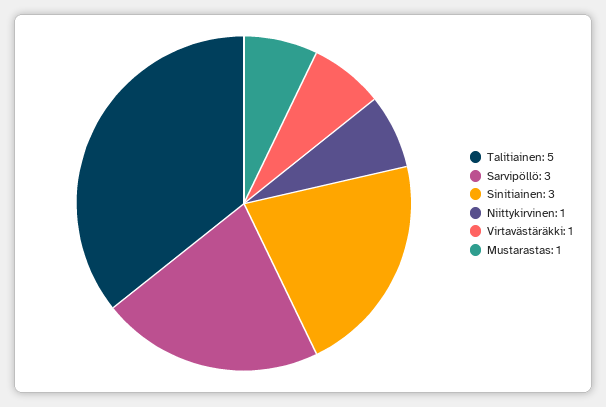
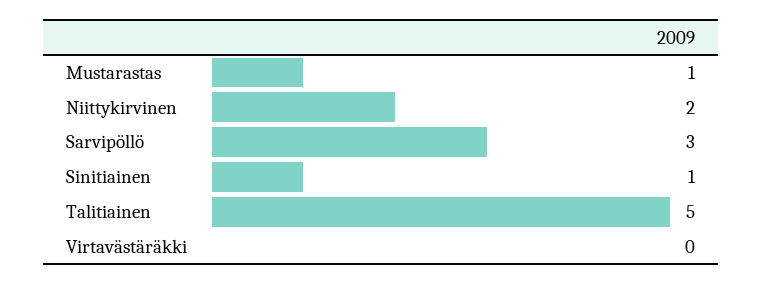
Sinitiainen: 3 -> 1
Niittykirvinen: 1 -> 2
Virtavästäräkki: 1 -> 0

